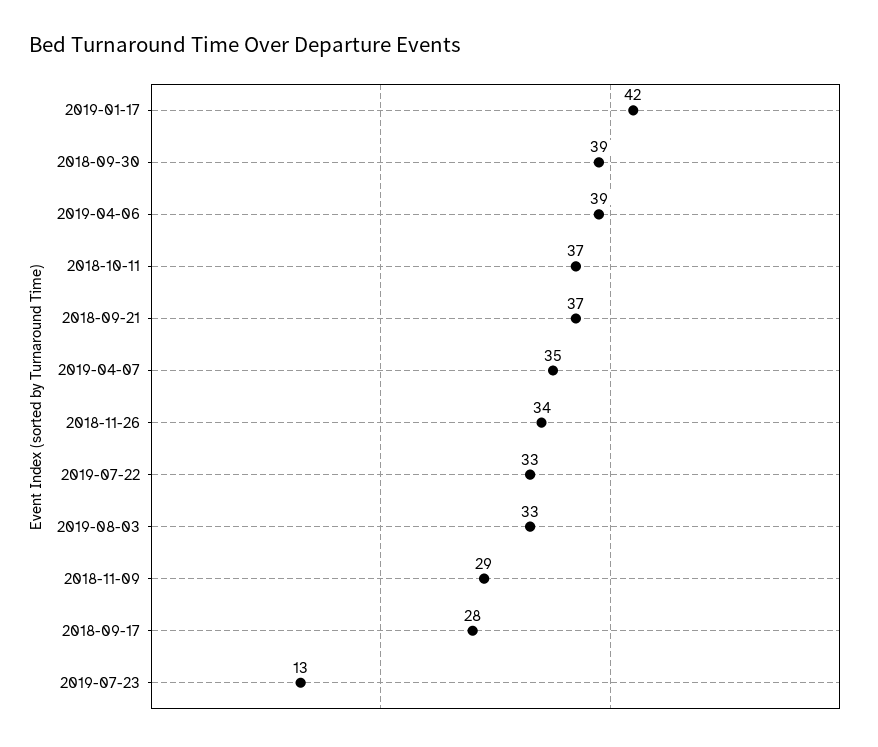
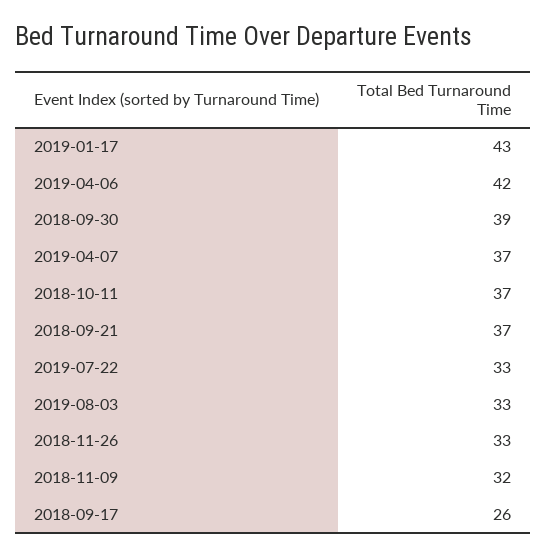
2019-01-17: 42 -> 43
2019-04-06: 39 -> 42
2019-04-07: 35 -> 37
2018-11-26: 34 -> 33
2018-11-09: 29 -> 32
2018-09-17: 28 -> 26
2019-07-23: 13 -> none

